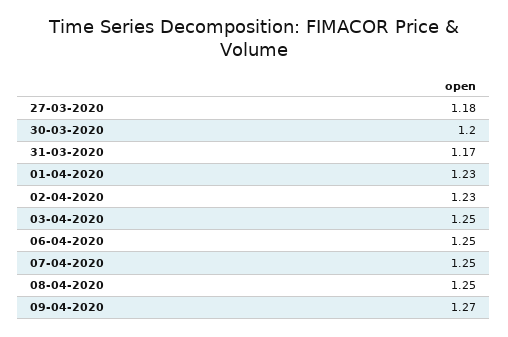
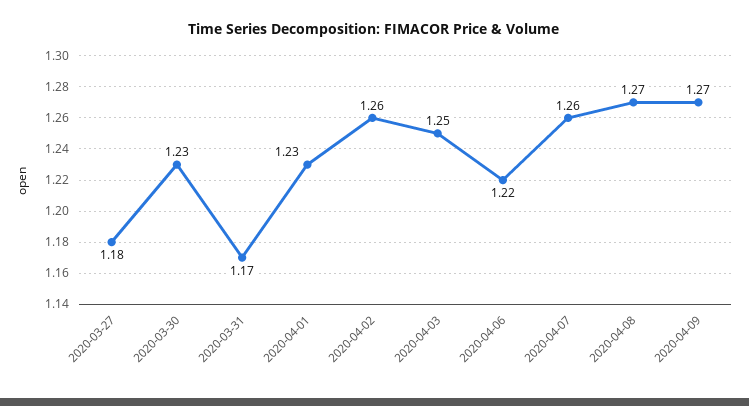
30-03-2020: 1.2 -> 1.23
02-04-2020: 1.23 -> 1.26
06-04-2020: 1.25 -> 1.22
07-04-2020: 1.25 -> 1.26
08-04-2020: 1.25 -> 1.27

